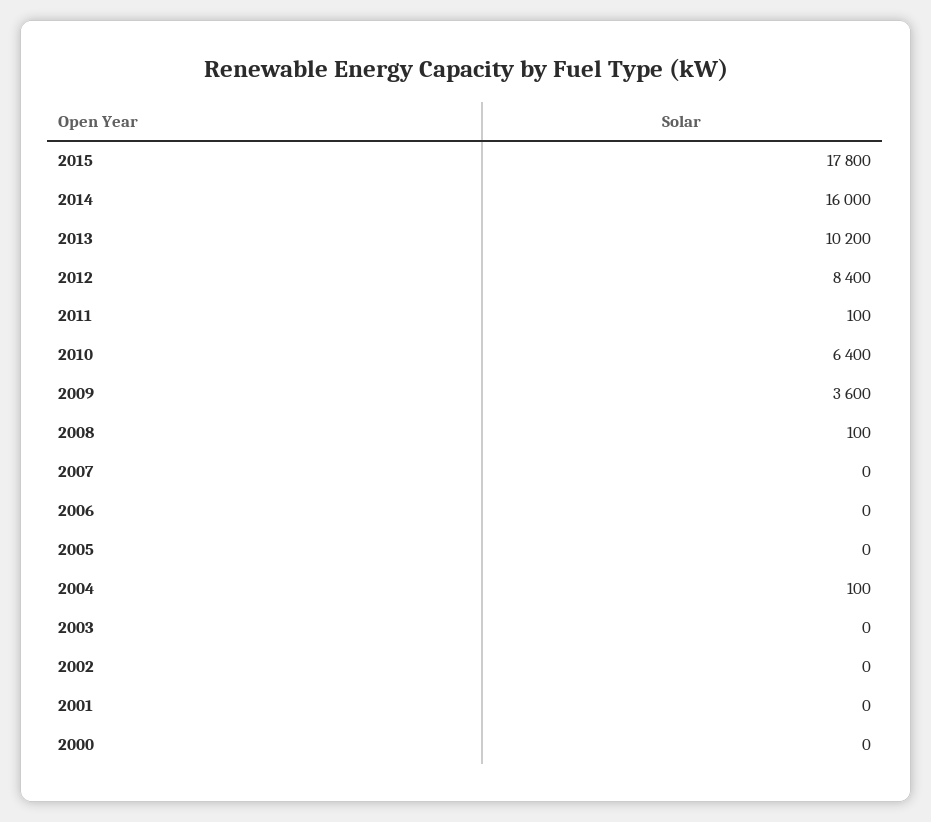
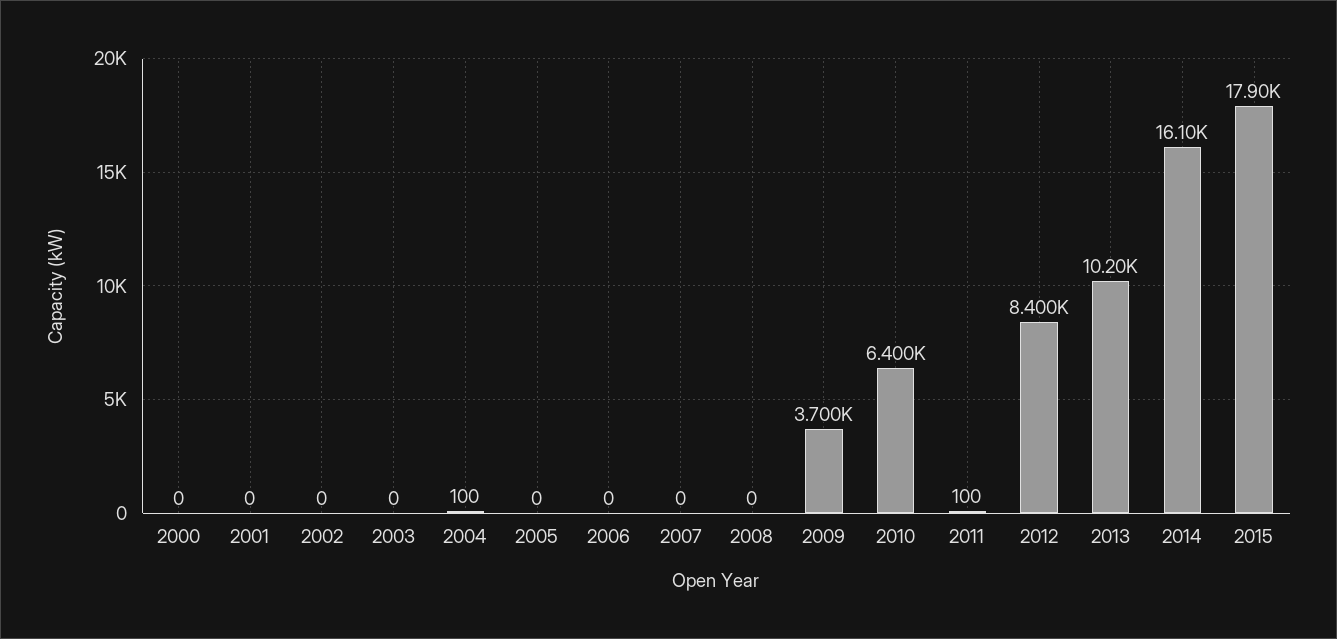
2015: 17800 -> 17900
2014: 16000 -> 16100
2009: 3600 -> 3700
2008: 100 -> 0

